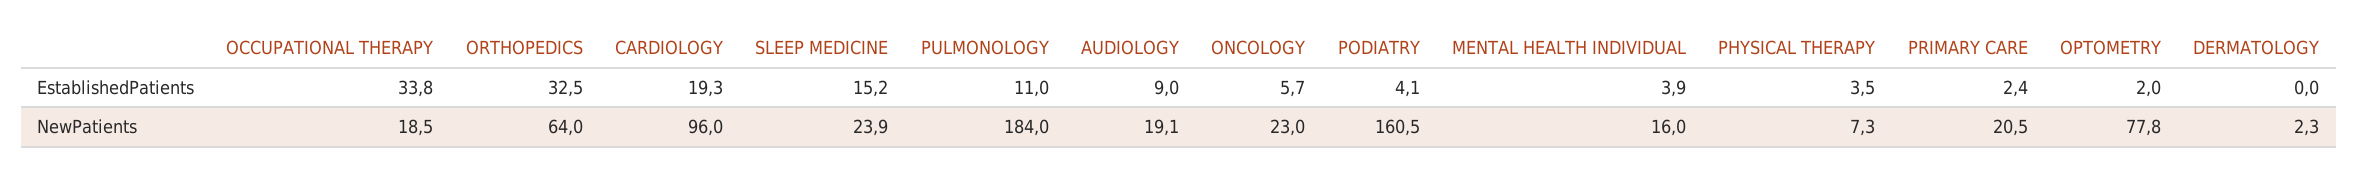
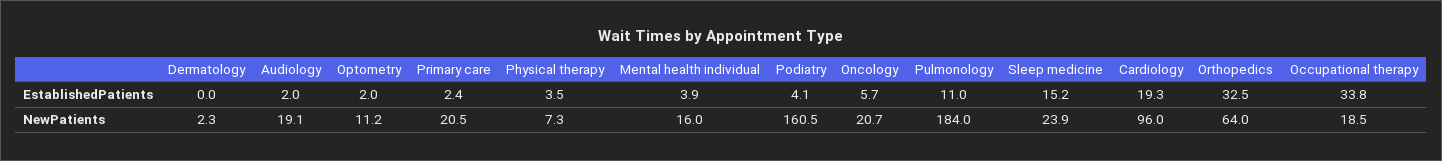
AUDIOLOGY, EstablishedPatients: 9 -> 2
ONCOLOGY, NewPatients: 23 -> 20.7
OPTOMETRY, NewPatients: 77.8 -> 11.2

